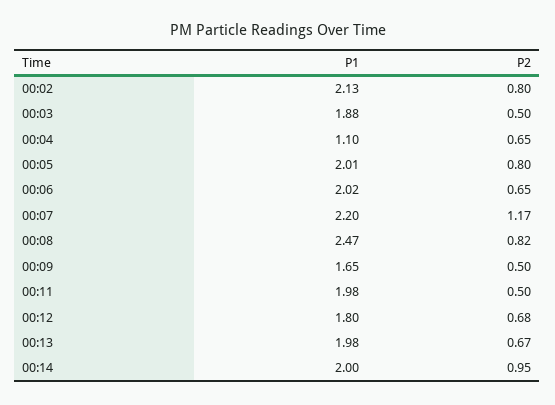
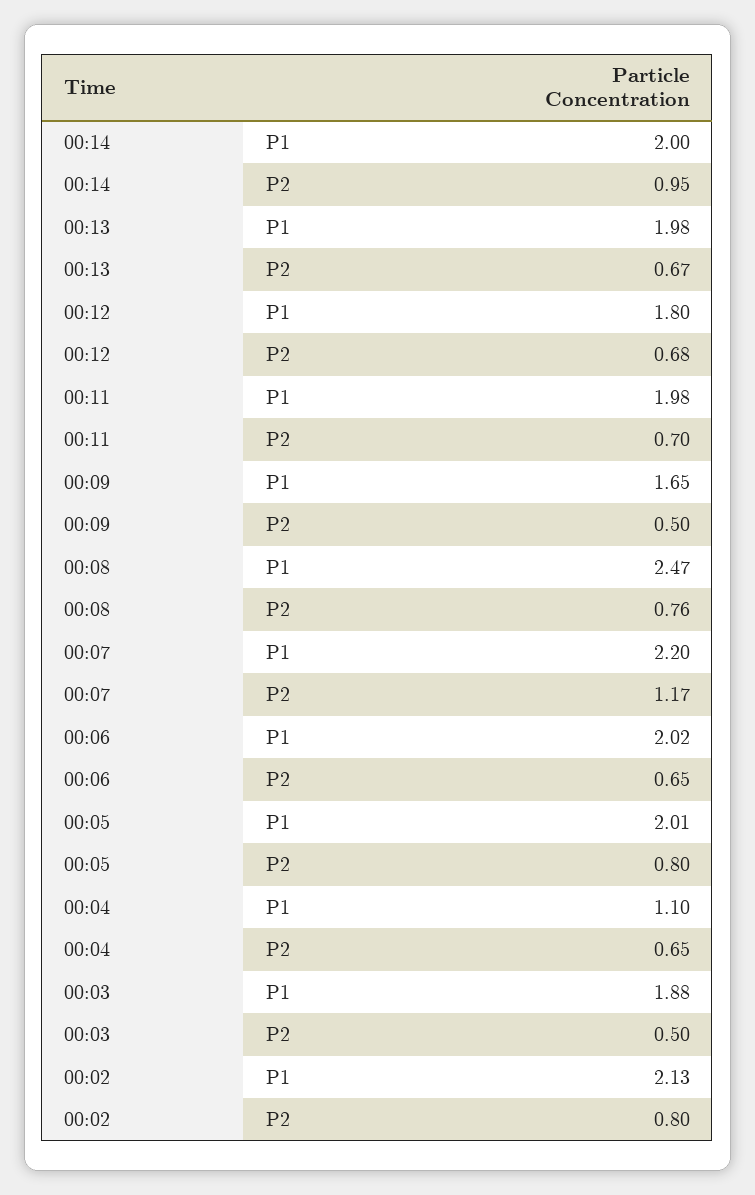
P2, 00:08: 0.82 -> 0.76
P2, 00:11: 0.5 -> 0.7

